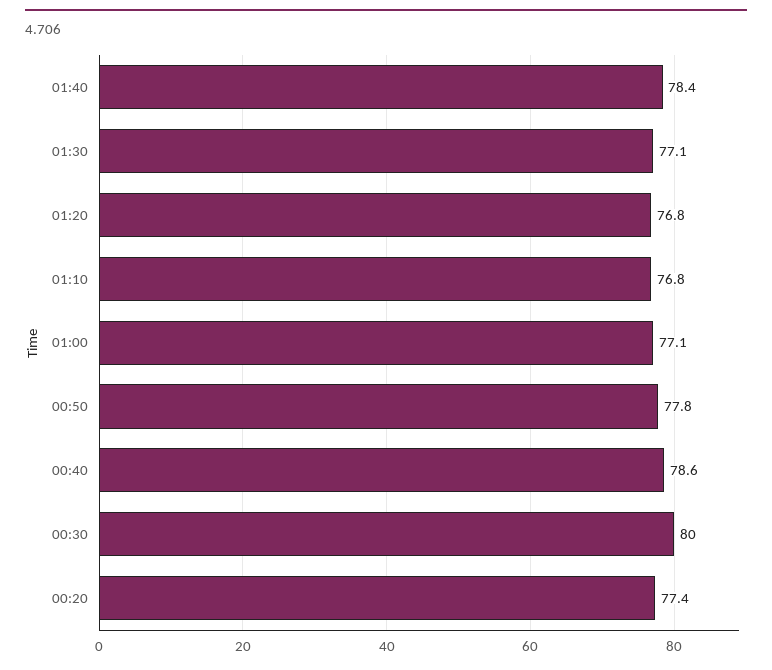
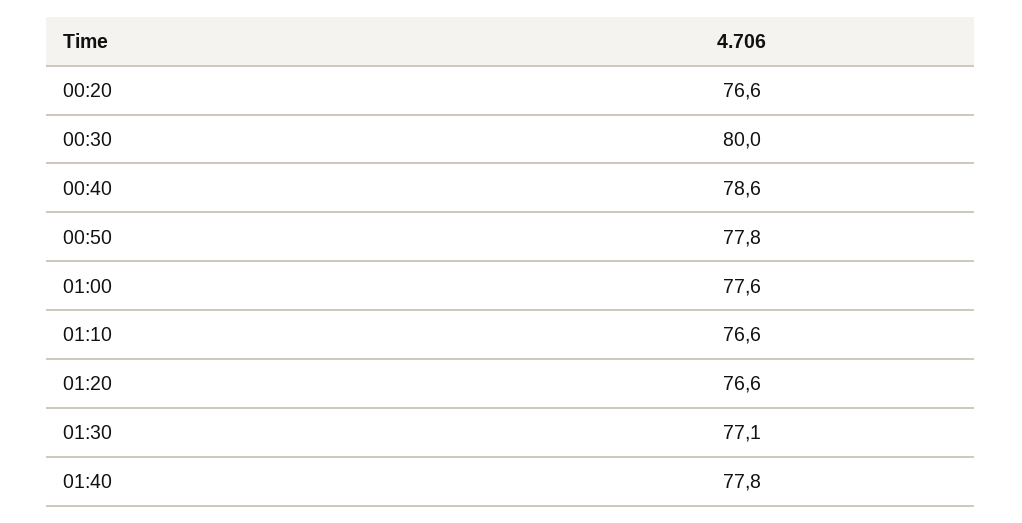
01:40: 78.4 -> 77.8
01:20: 76.8 -> 76.6
01:10: 76.8 -> 76.6
01:00: 77.1 -> 77.6
00:20: 77.4 -> 76.6

